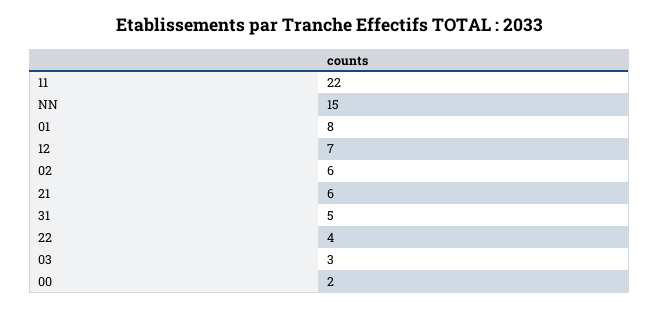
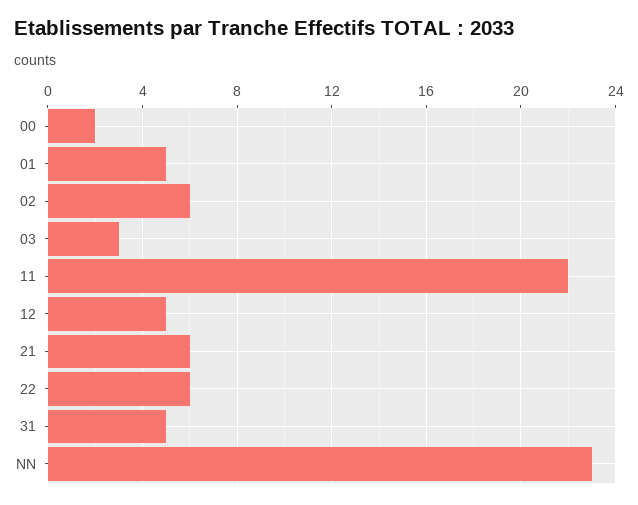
NN: 15 -> 23
01: 8 -> 5
12: 7 -> 5
22: 4 -> 6

